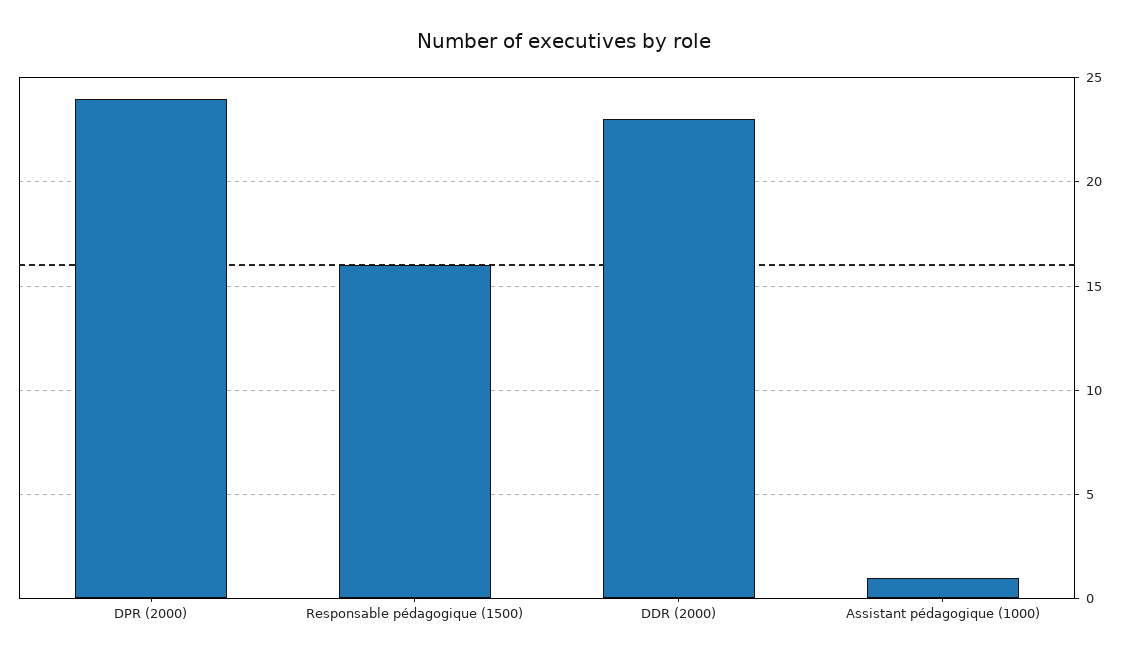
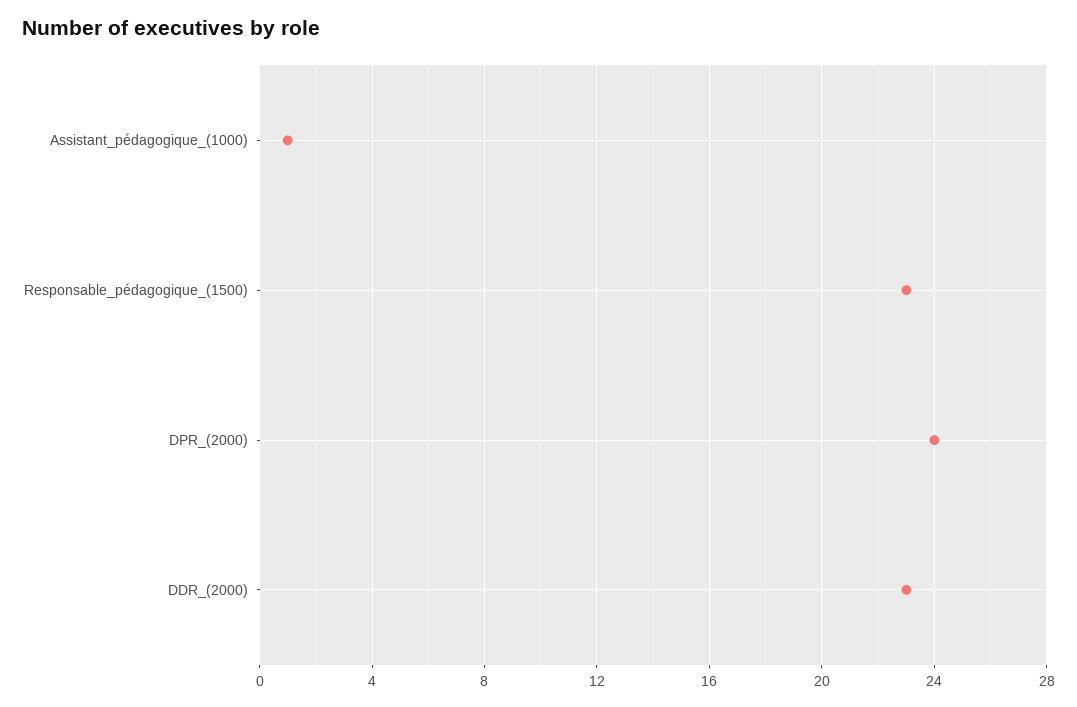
Responsable pédagogique (1500): 16 -> 23

